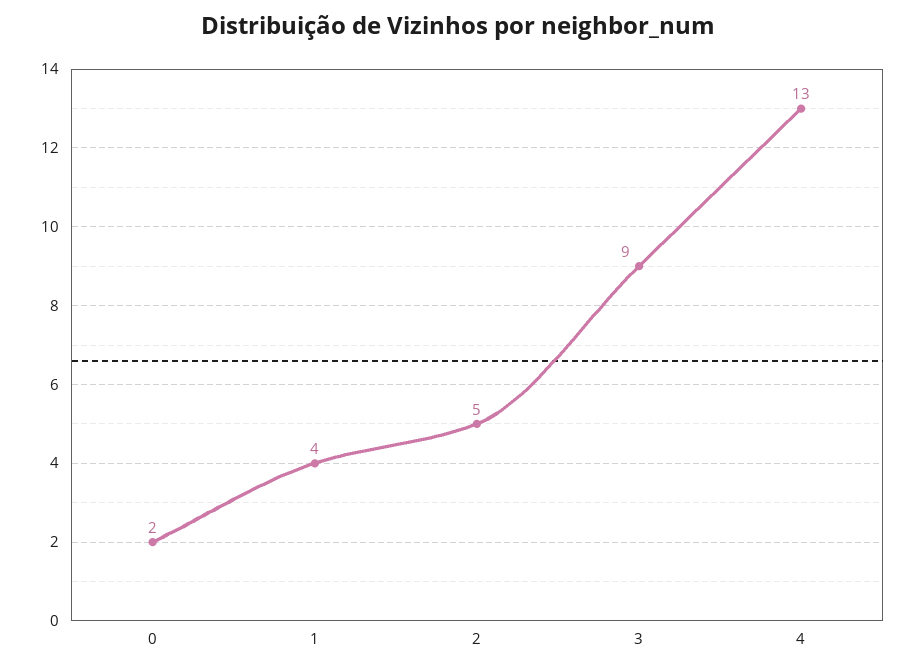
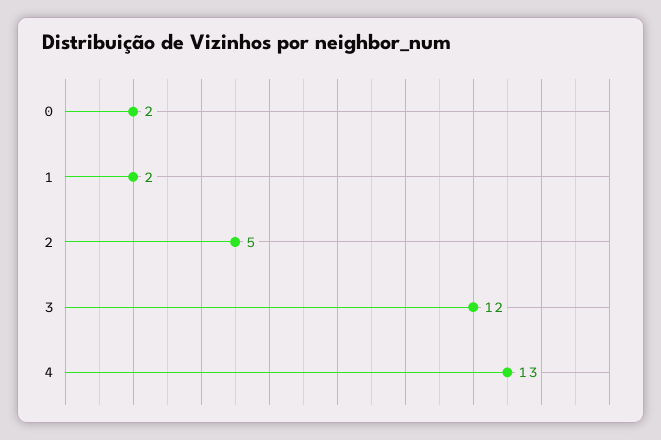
1: 4 -> 2
3: 9 -> 12

